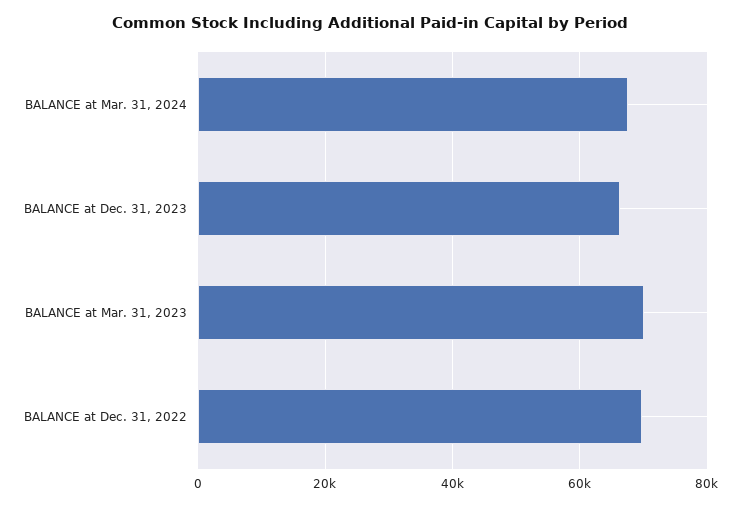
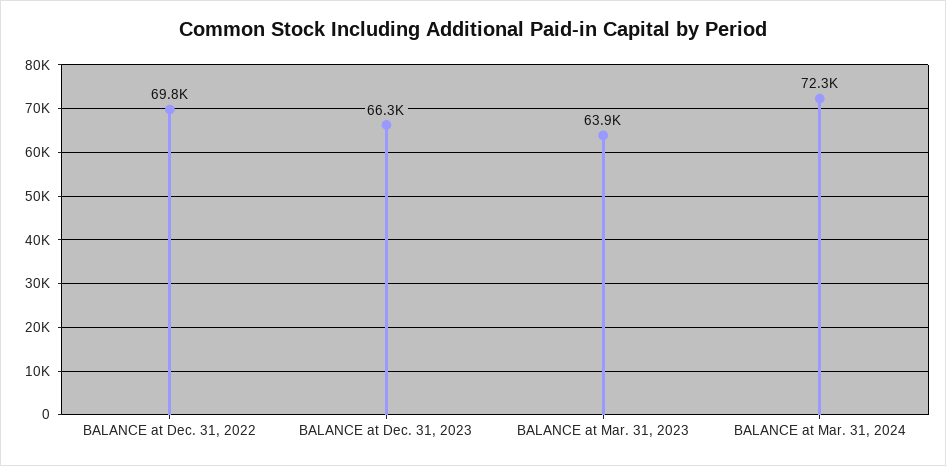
BALANCE at Mar. 31, 2024: 68000 -> 72300
BALANCE at Mar. 31, 2023: 70000 -> 63900

